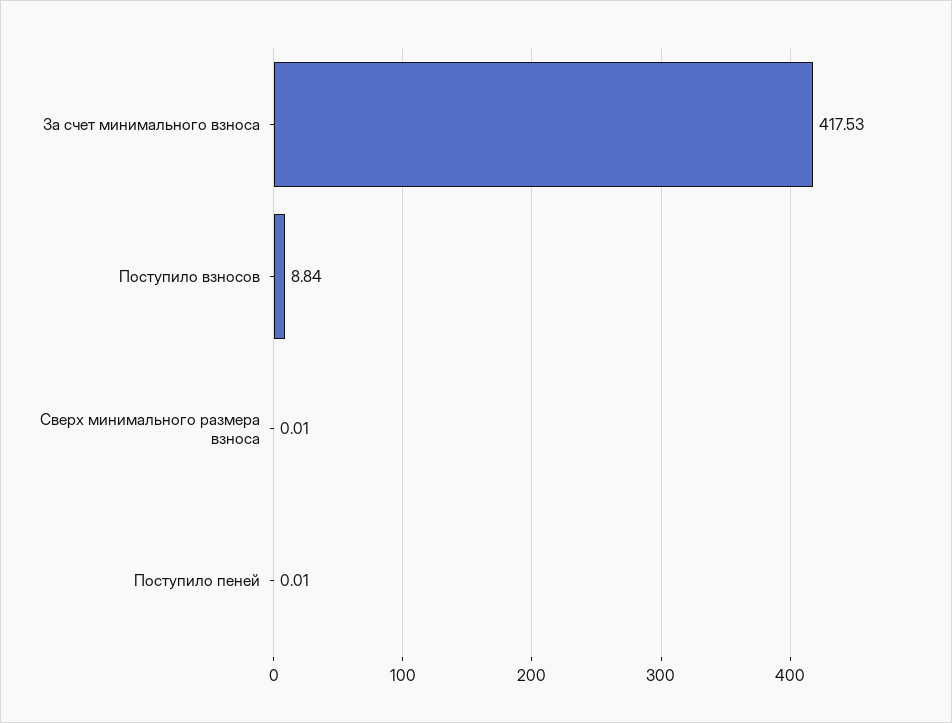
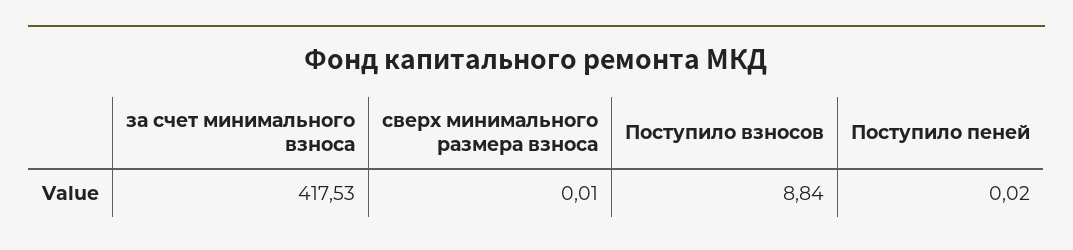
Поступило пеней: 0.01 -> 0.02

